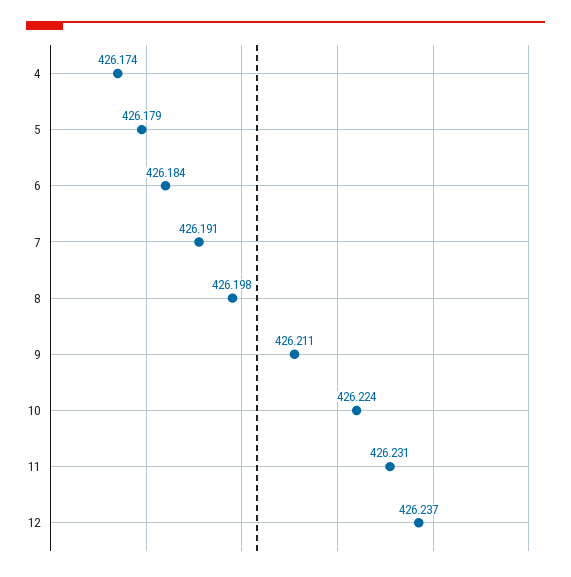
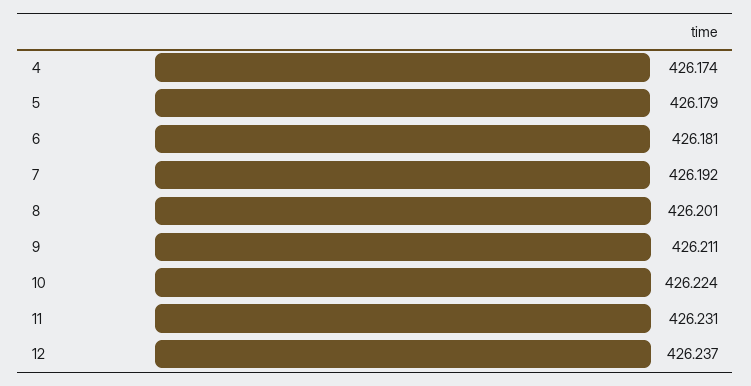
6: 426.184 -> 426.181
7: 426.191 -> 426.192
8: 426.198 -> 426.201

